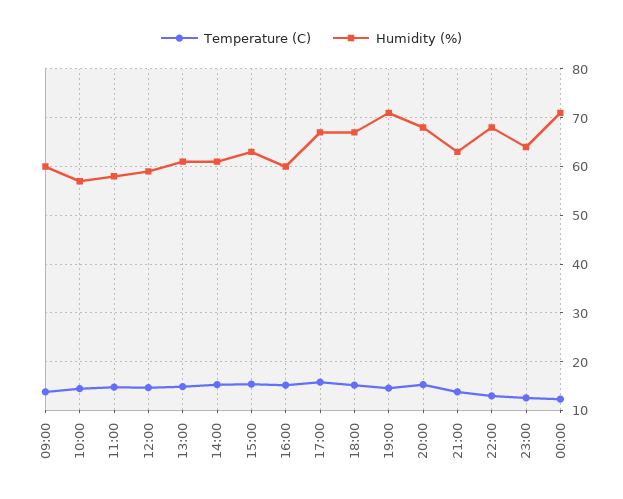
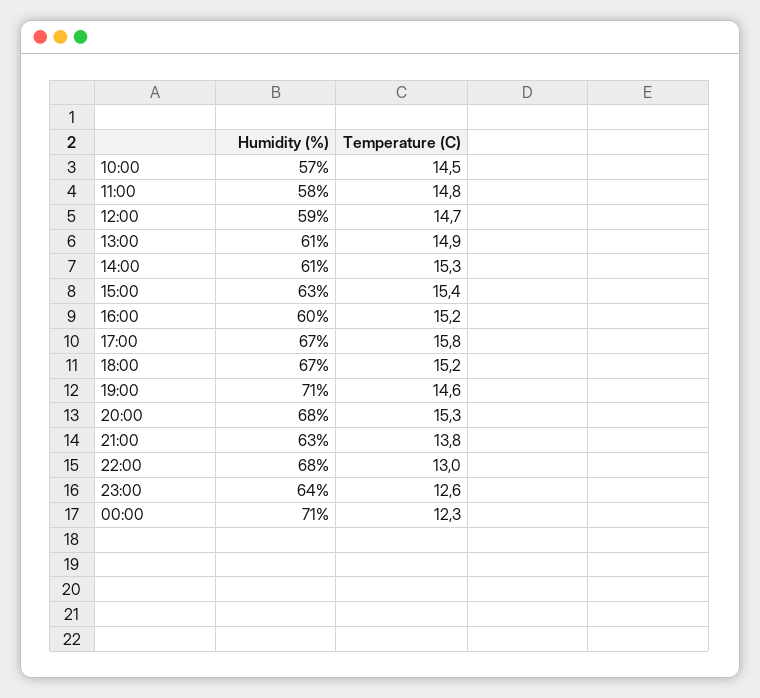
Temperature (C), 09:00: 14 -> none
Humidity (%), 09:00: 60 -> none

